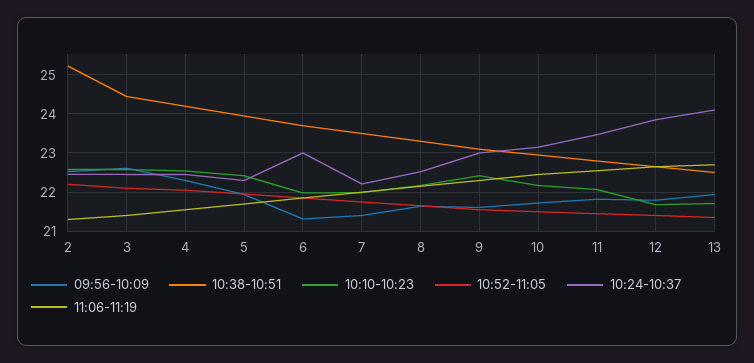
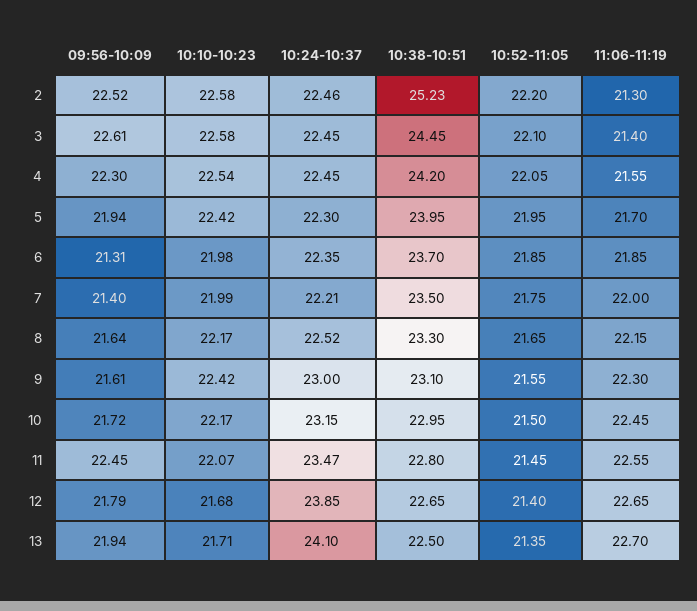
10:24-10:37, 6: 23 -> 22.35
09:56-10:09, 11: 21.8 -> 22.45

